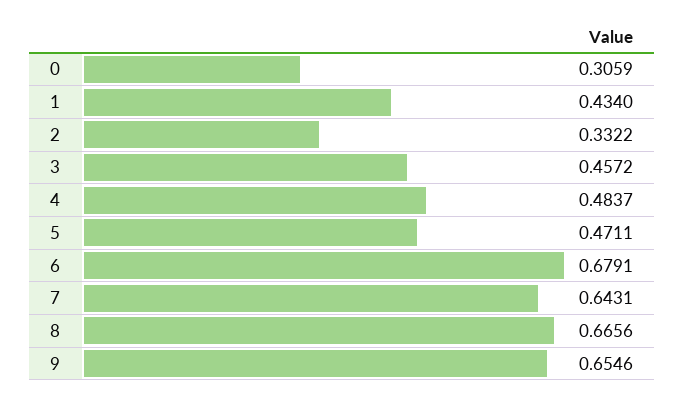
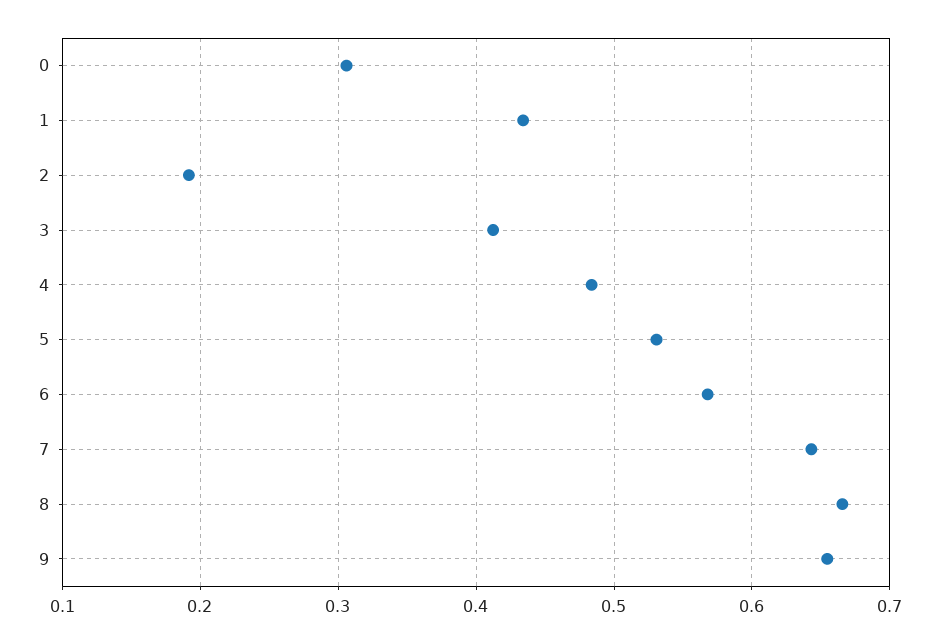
2: 0.3322 -> 0.19
3: 0.4572 -> 0.41
5: 0.4711 -> 0.53
6: 0.6791 -> 0.57

